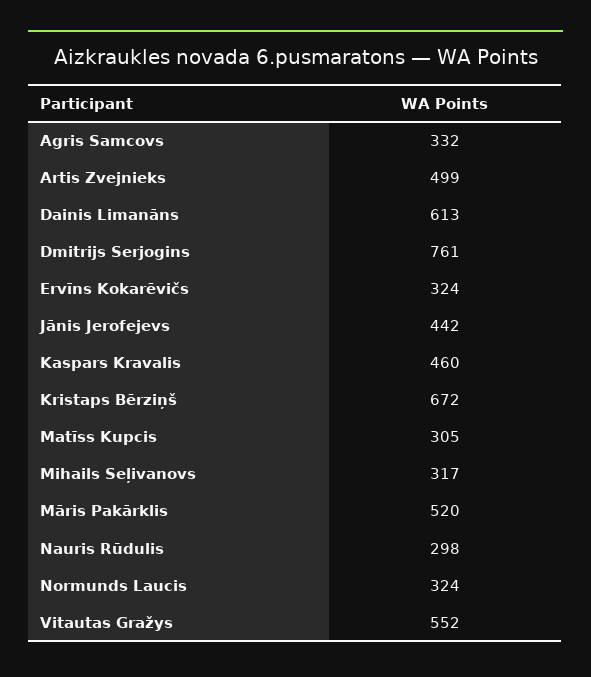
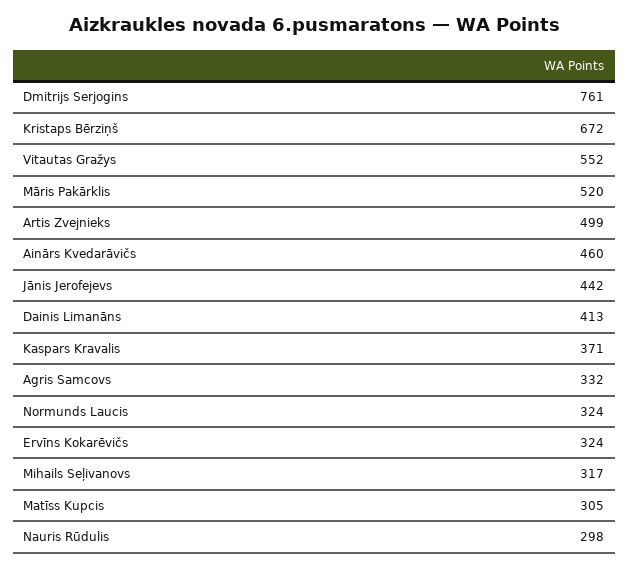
Dainis Limanāns: 613 -> 413
Kaspars Kravalis: 460 -> 371
Ainārs Kvedarāvičs: none -> 460

